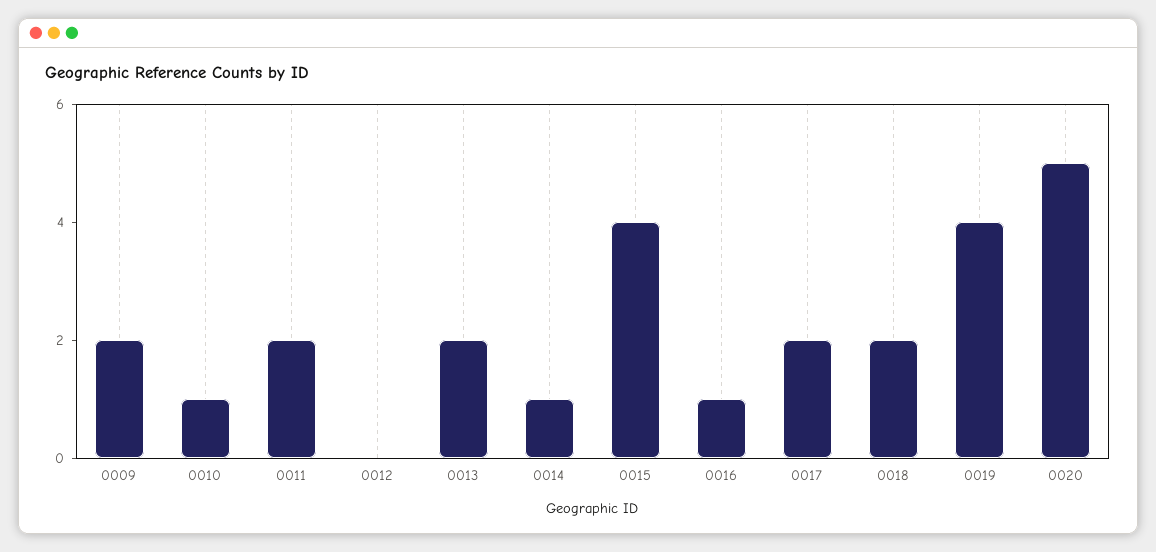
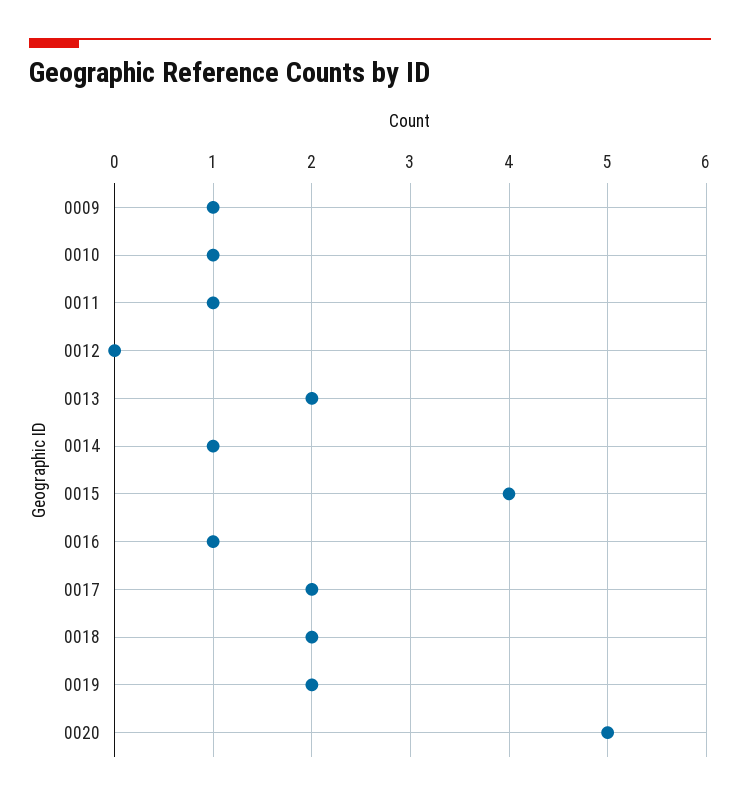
0009: 2 -> 1
0011: 2 -> 1
0019: 4 -> 2

